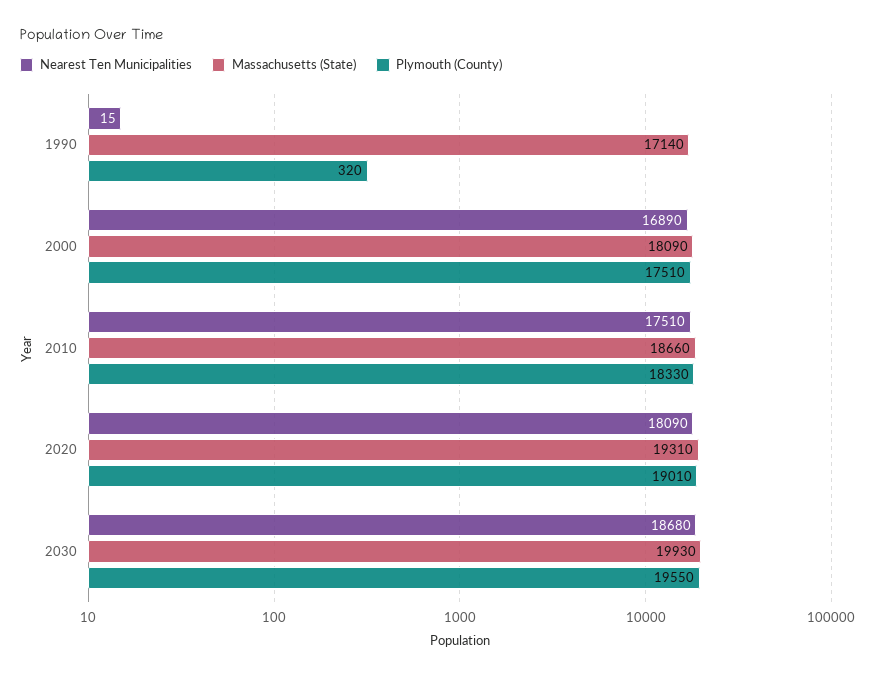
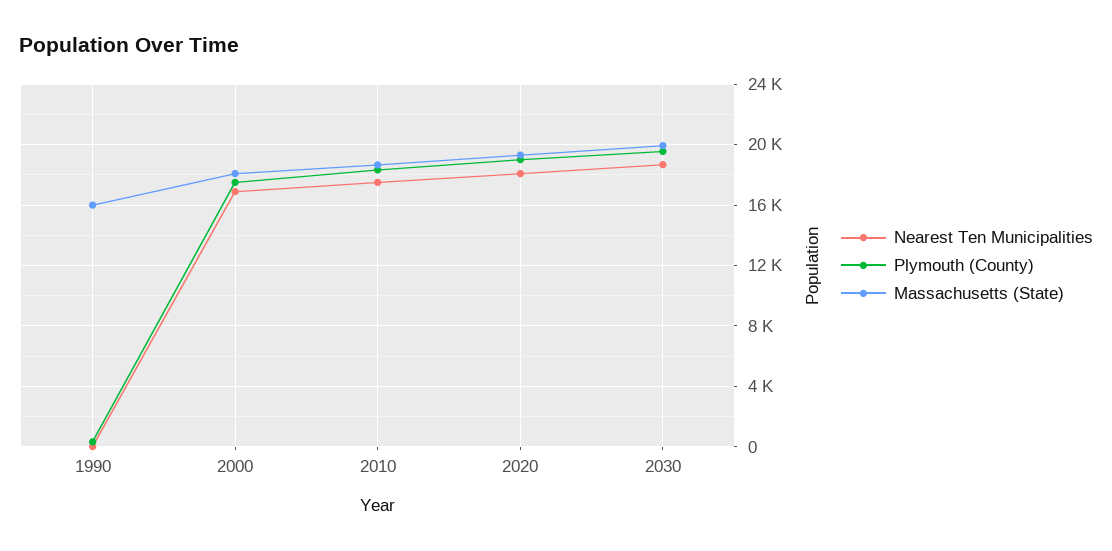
Massachusetts (State), 1990: 17140 -> 16000

